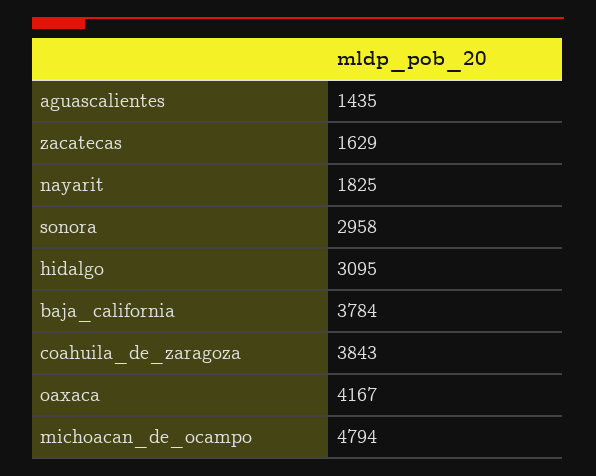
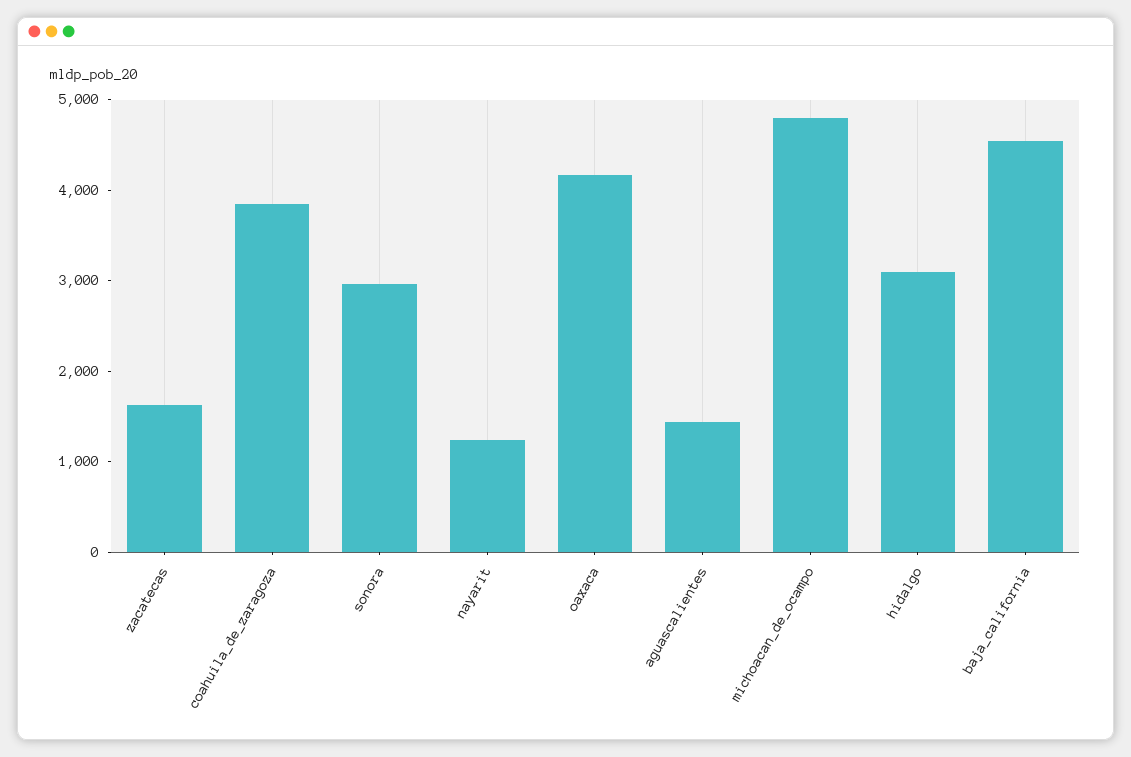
nayarit: 1825 -> 1200
baja_california: 3784 -> 4600

